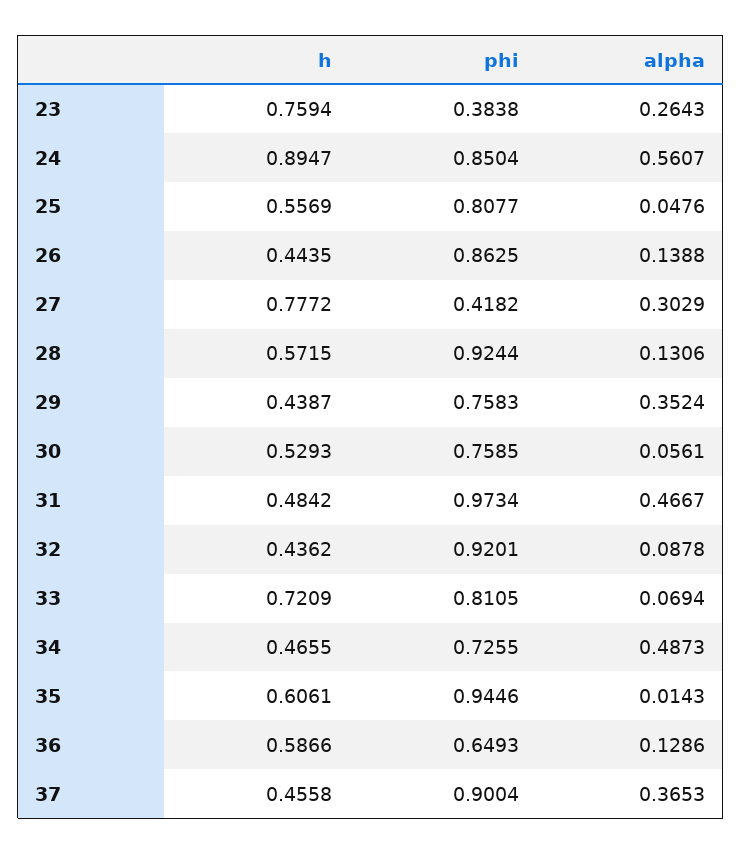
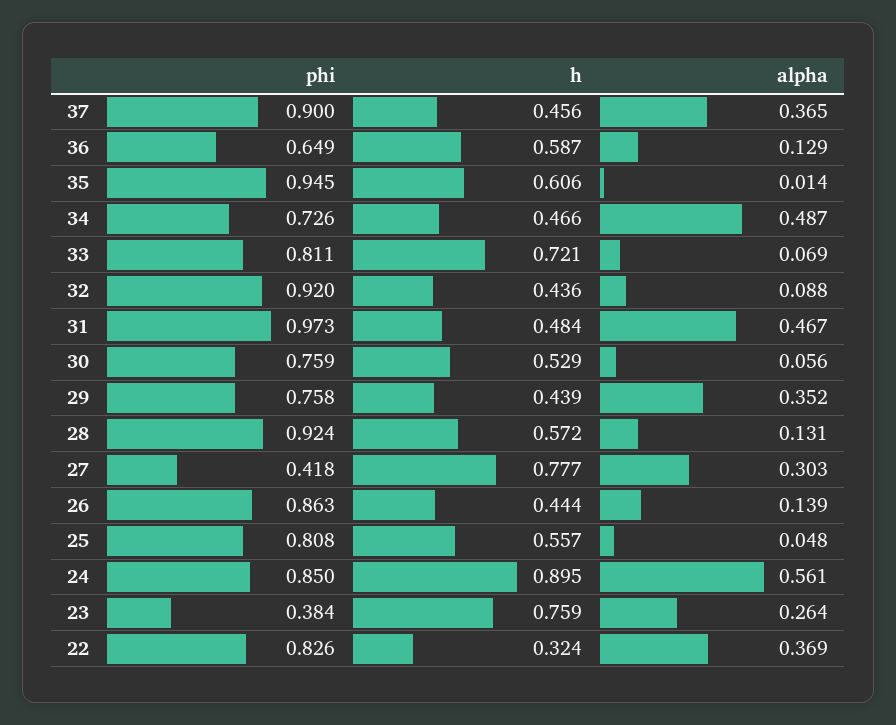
phi, 22: none -> 0.826
h, 22: none -> 0.324
alpha, 22: none -> 0.369

